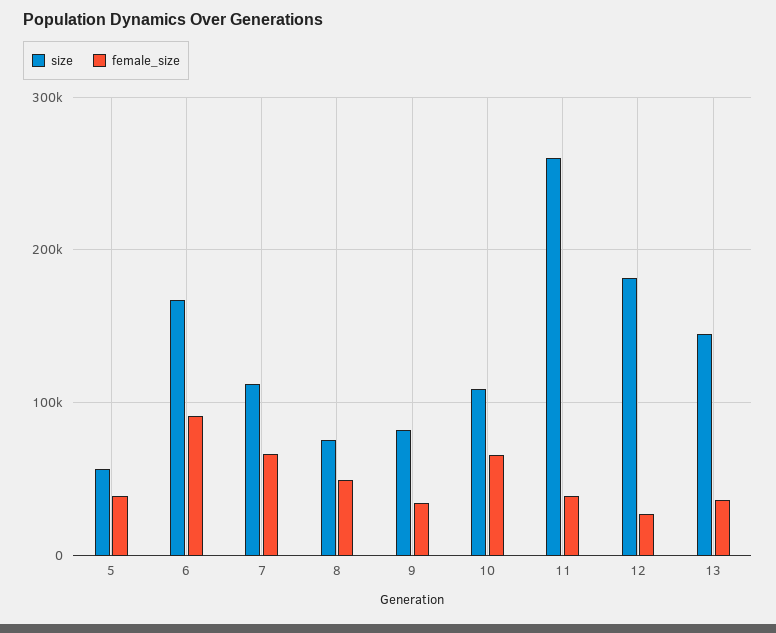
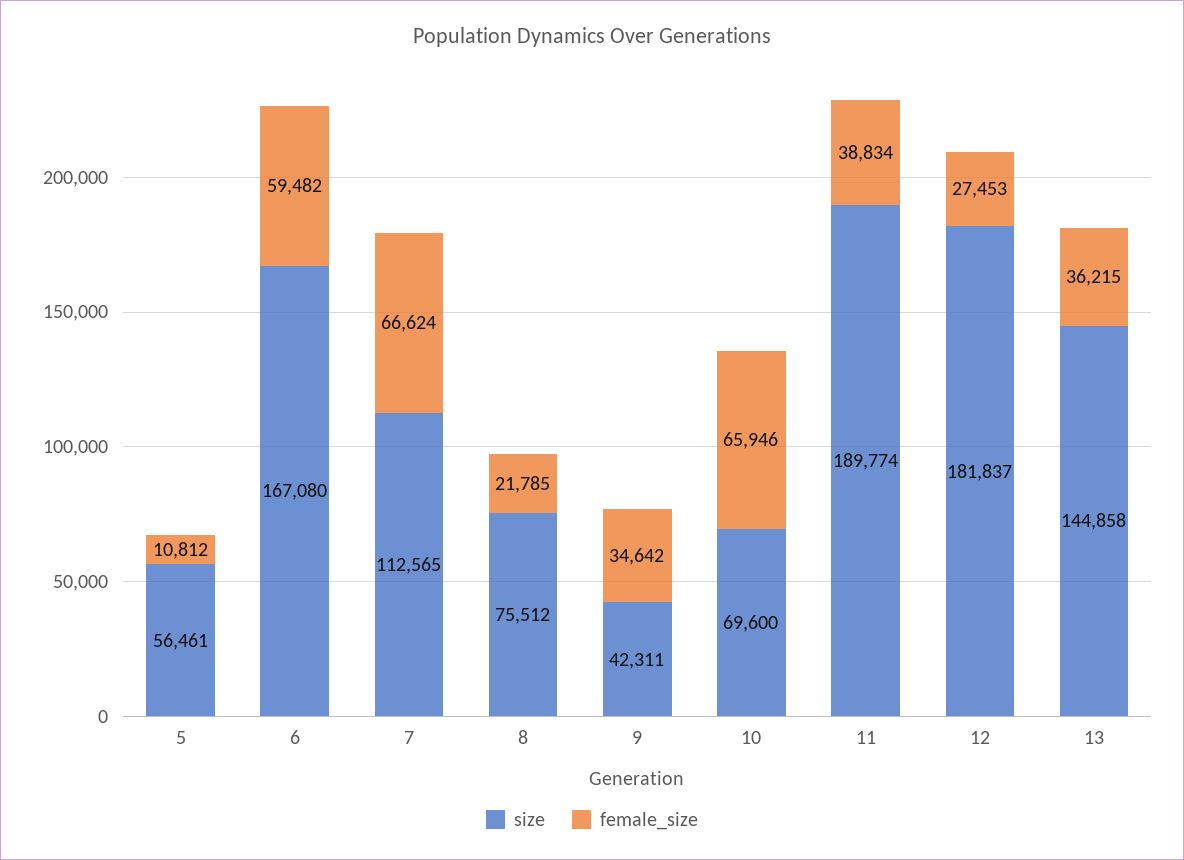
female_size, 5: 40000 -> 10812
female_size, 6: 90000 -> 59482
female_size, 8: 50000 -> 21785
size, 9: 80000 -> 42311
size, 10: 110000 -> 69600
size, 11: 260000 -> 189774

